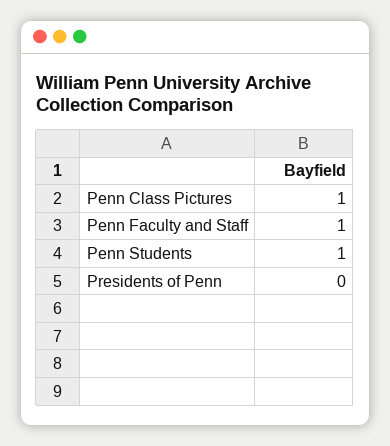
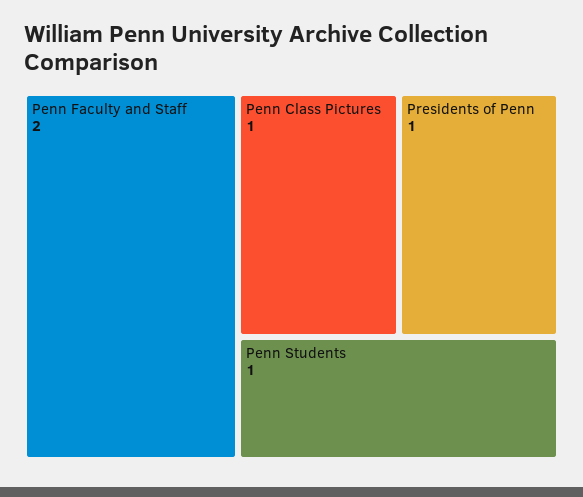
Penn Faculty and Staff: 1 -> 2
Presidents of Penn: 0 -> 1

